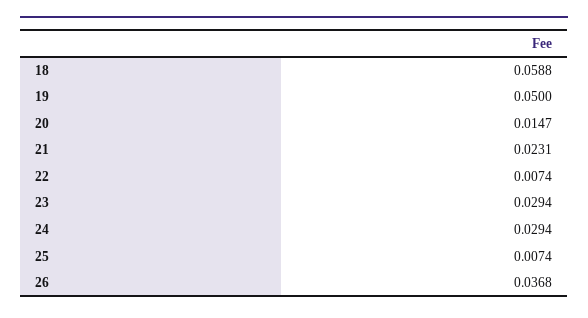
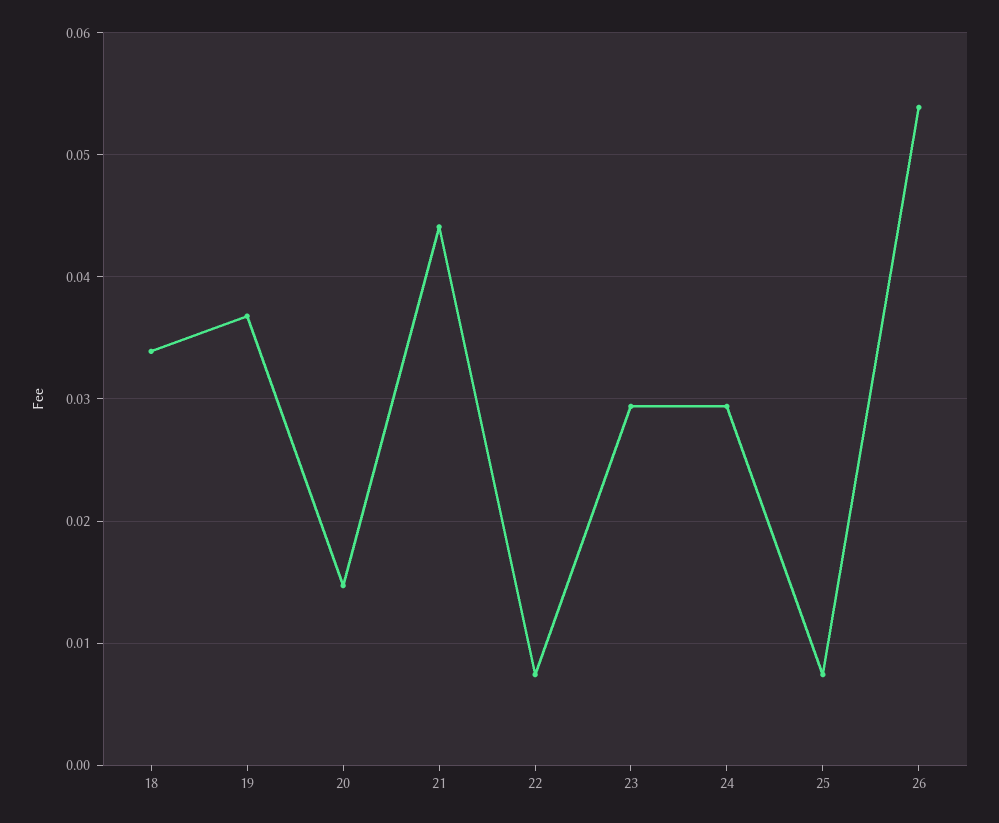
18: 0.0588 -> 0.034
19: 0.05 -> 0.037
21: 0.0231 -> 0.044
26: 0.0368 -> 0.054

